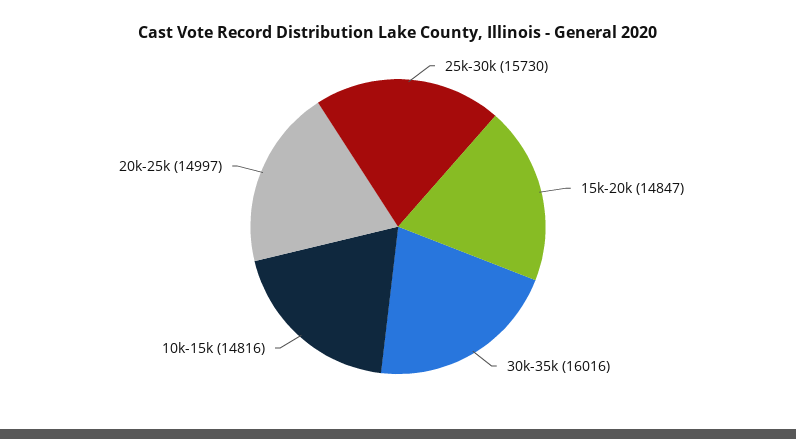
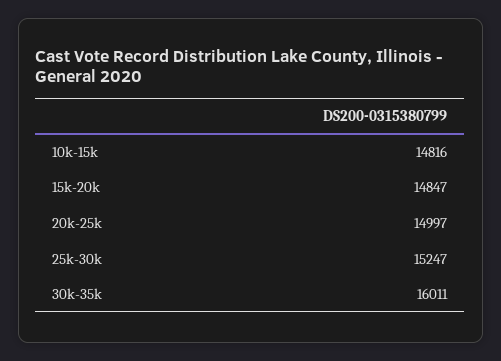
25k-30k: 15730 -> 15247
30k-35k: 16016 -> 16011

